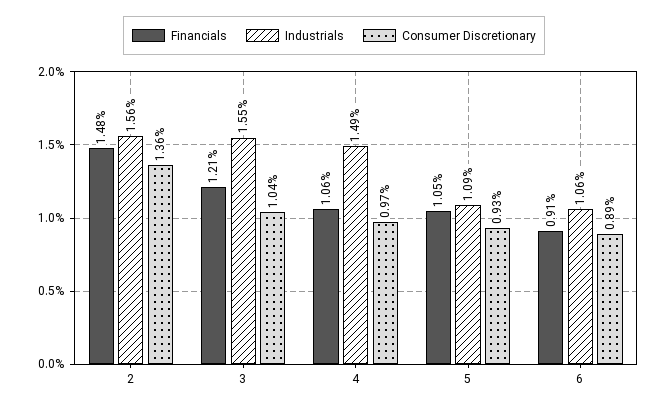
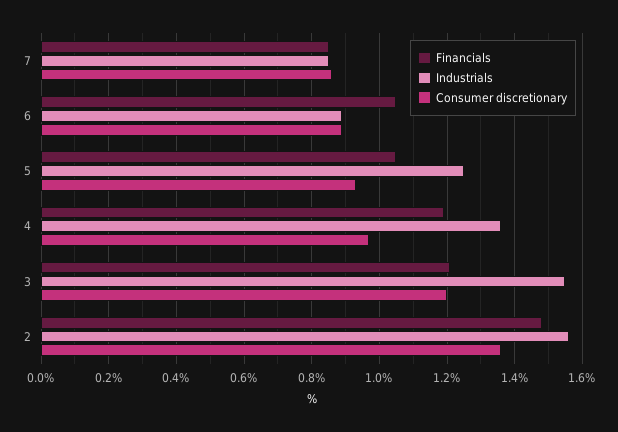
Consumer Discretionary, 3: 1.04 -> 1.2
Financials, 4: 1.06 -> 1.2
Industrials, 4: 1.49 -> 1.35
Industrials, 5: 1.09 -> 1.25
Financials, 6: 0.91 -> 1.05
Industrials, 6: 1.06 -> 0.9
Financials, 7: none -> 0.85
Industrials, 7: none -> 0.85
Consumer Discretionary, 7: none -> 0.85

